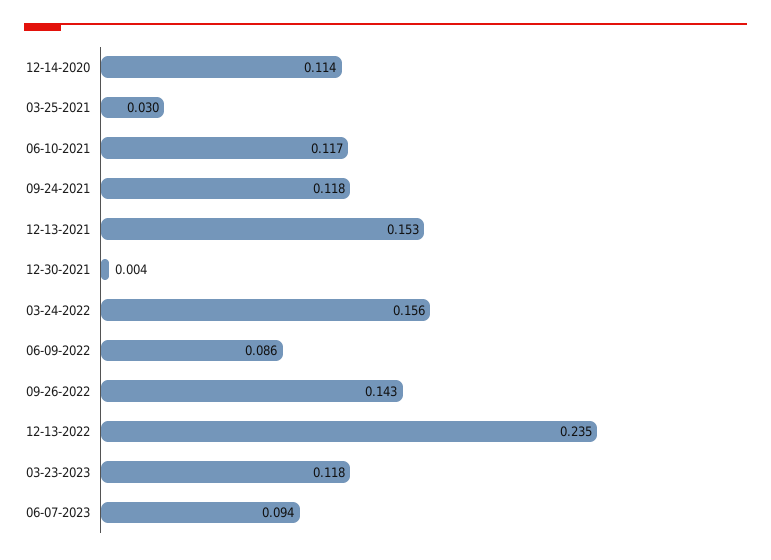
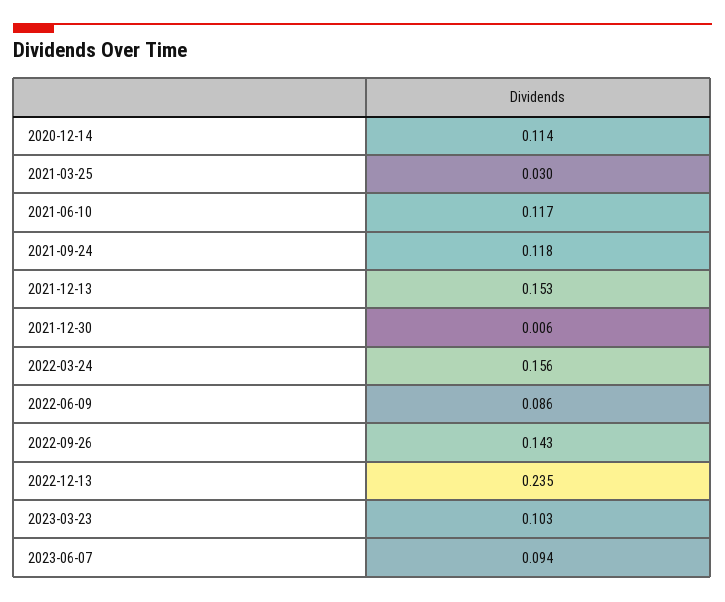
12-30-2021: 0.004 -> 0.006
03-23-2023: 0.118 -> 0.103

